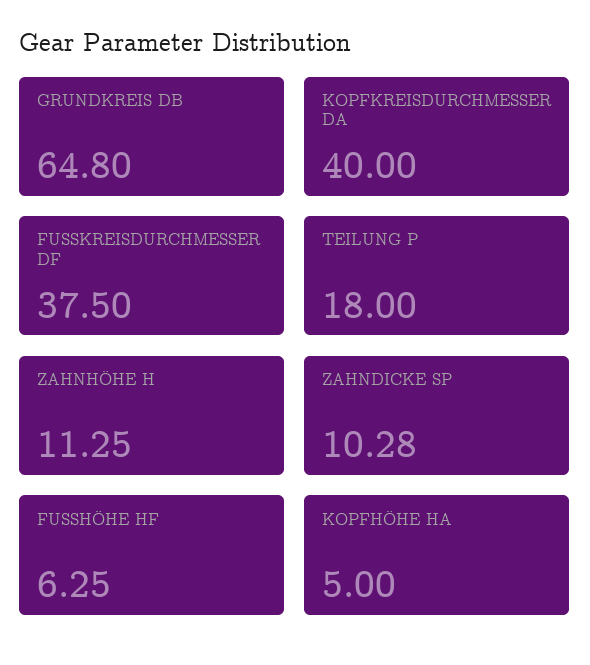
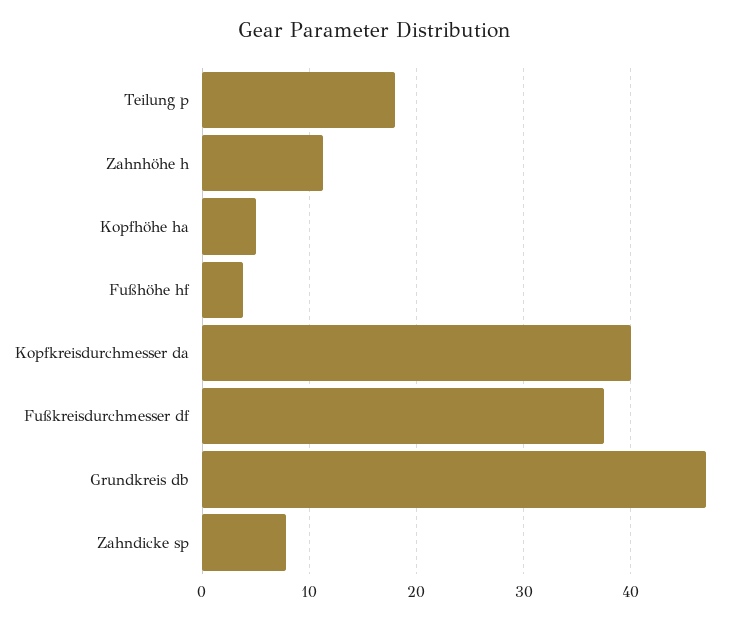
GRUNDKREIS DB: 64.8 -> 47
ZAHNDICKE SP: 10.28 -> 8
FUSSHÖHE HF: 6.25 -> 4

